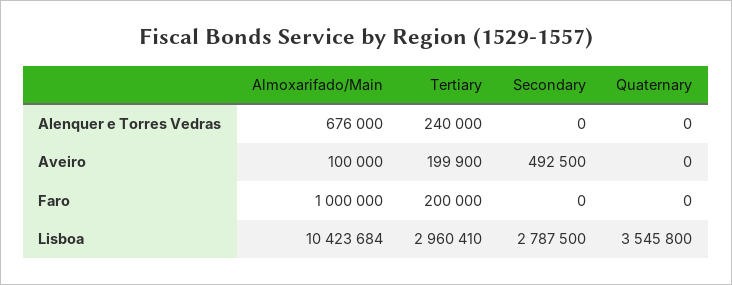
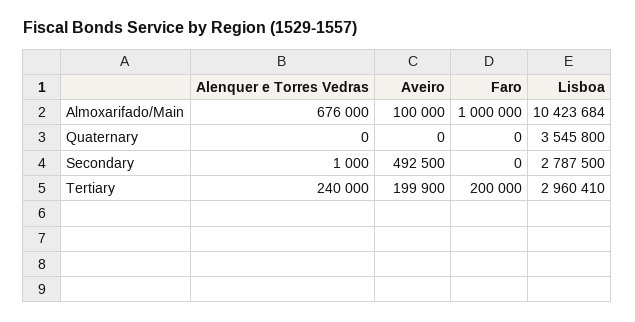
Secondary, Alenquer e Torres Vedras: 0 -> 1000

